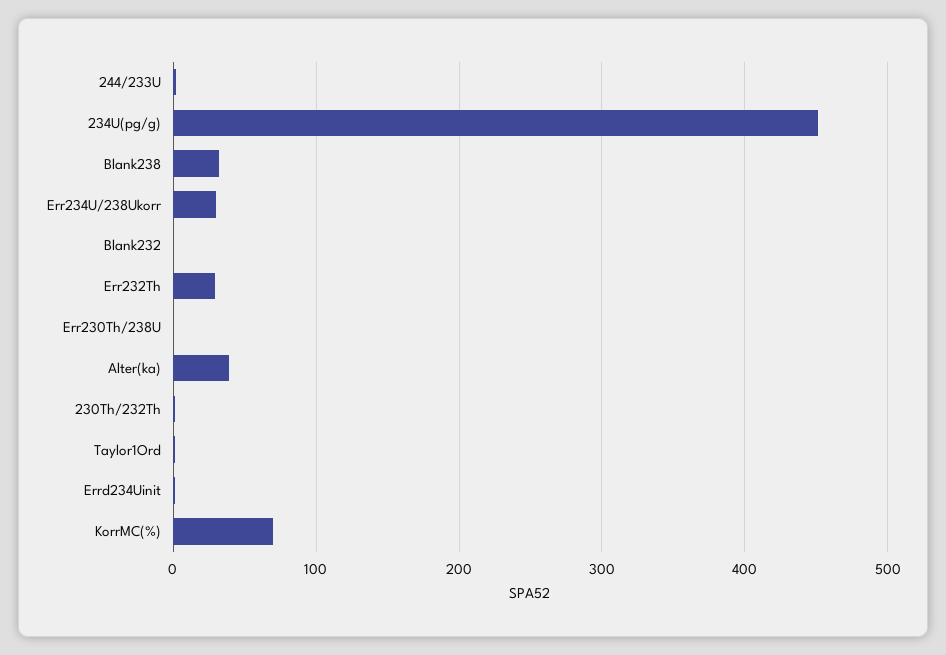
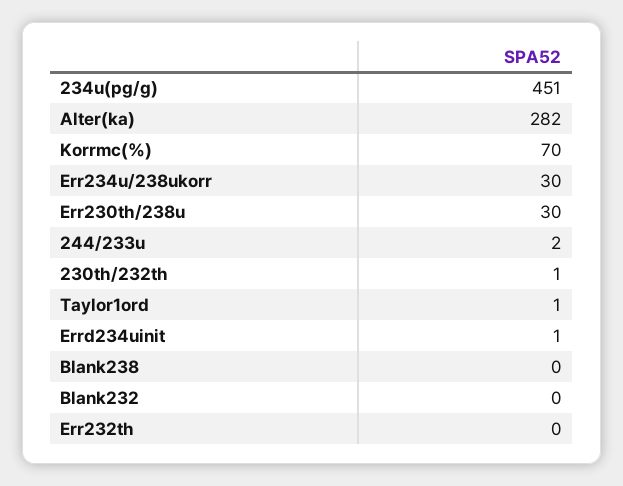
Blank238: 30 -> 0
Err232Th: 30 -> 0
Err230Th/238U: 0 -> 30
Alter(ka): 40 -> 282

